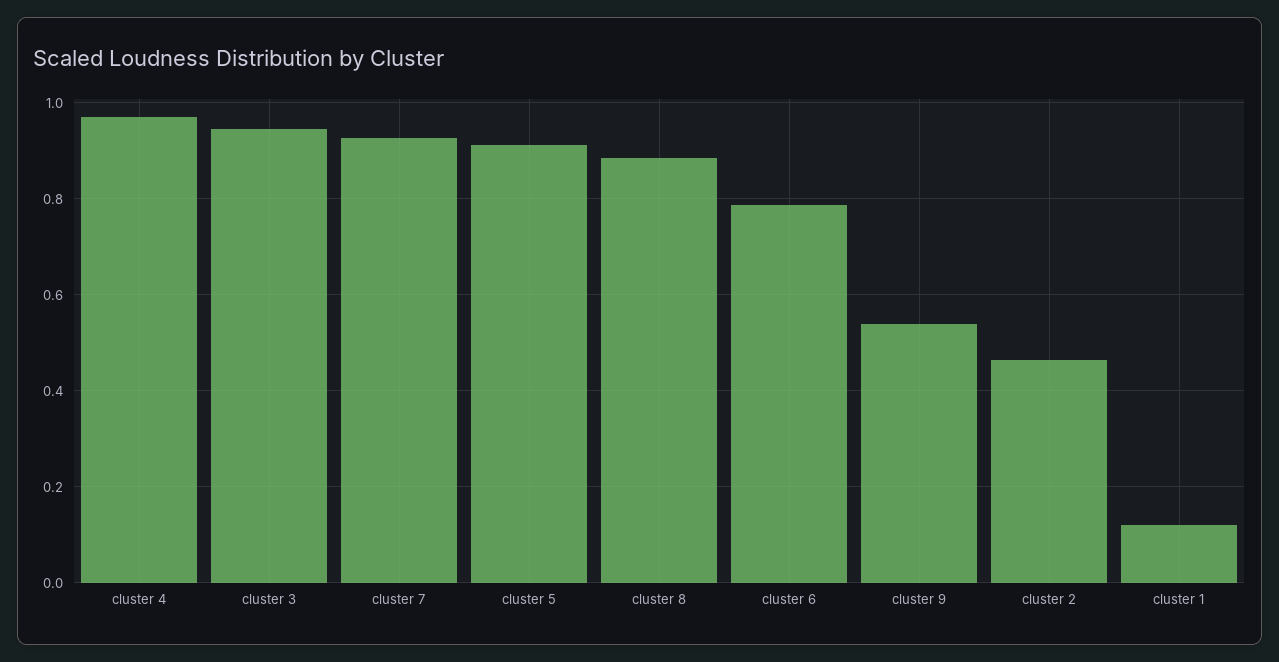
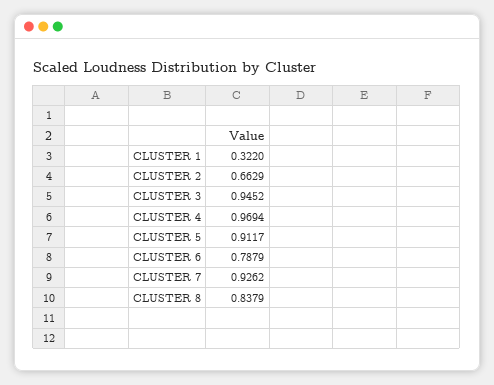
cluster 8: 0.88 -> 0.8379
cluster 9: 0.54 -> none
cluster 2: 0.46 -> 0.6629
cluster 1: 0.12 -> 0.322

